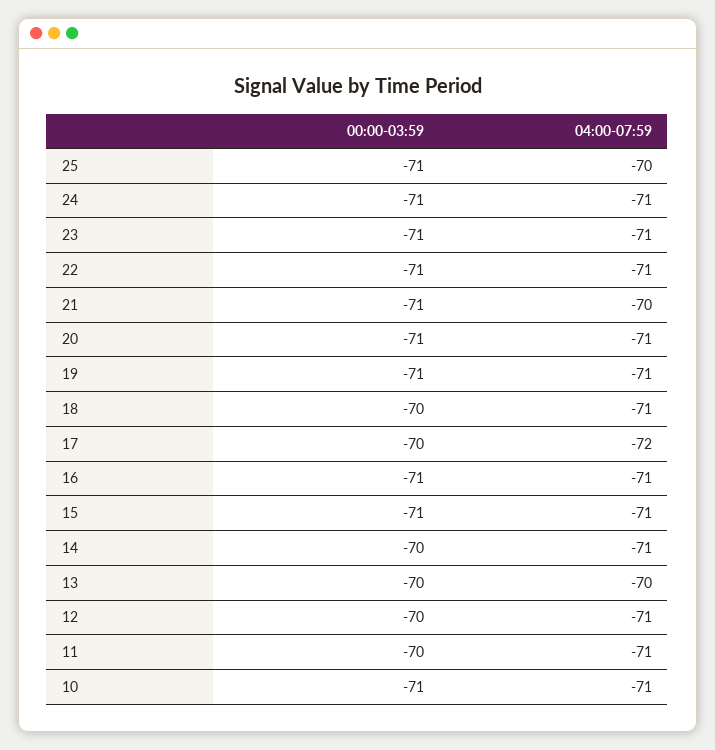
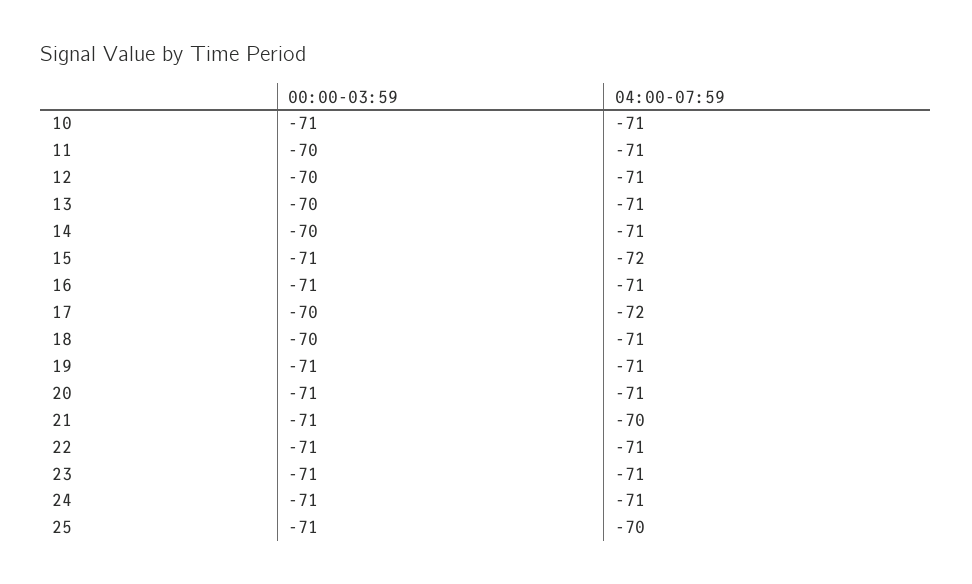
04:00-07:59, 15: -71 -> -72
04:00-07:59, 13: -70 -> -71

